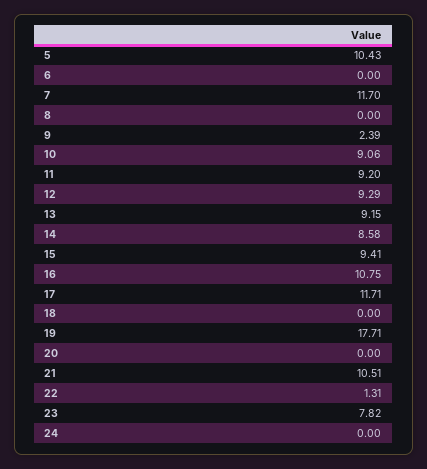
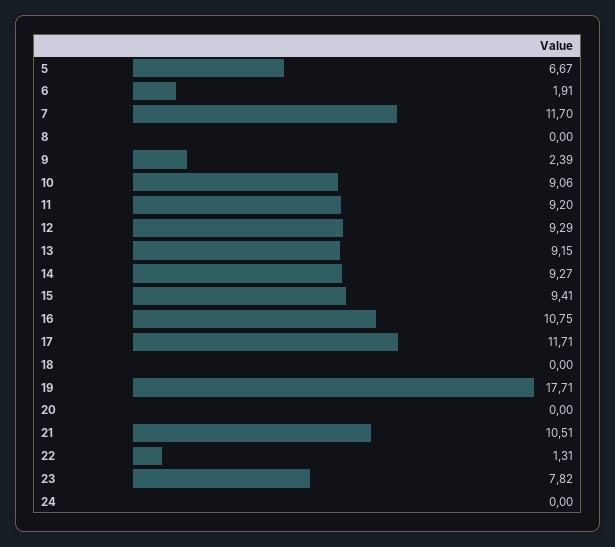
5: 10.43 -> 6.67
6: 0 -> 1.91
14: 8.58 -> 9.27

